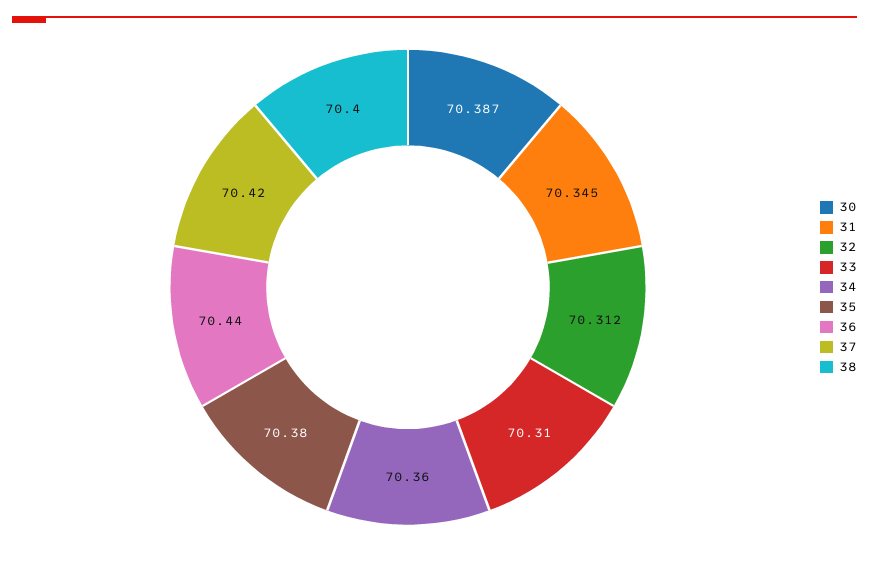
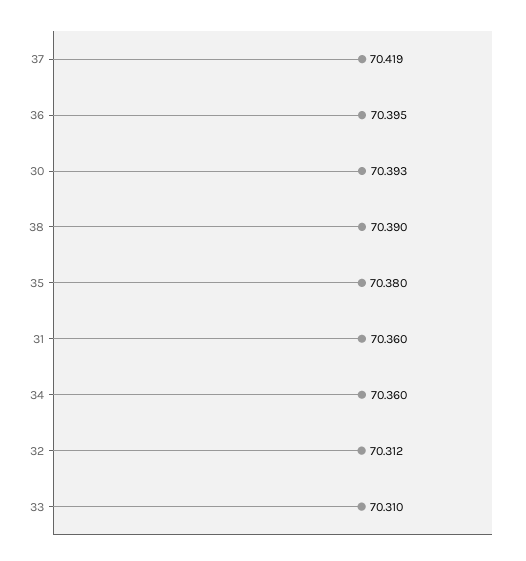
30: 70.387 -> 70.393
31: 70.345 -> 70.36
36: 70.44 -> 70.395
37: 70.42 -> 70.419
38: 70.4 -> 70.39

